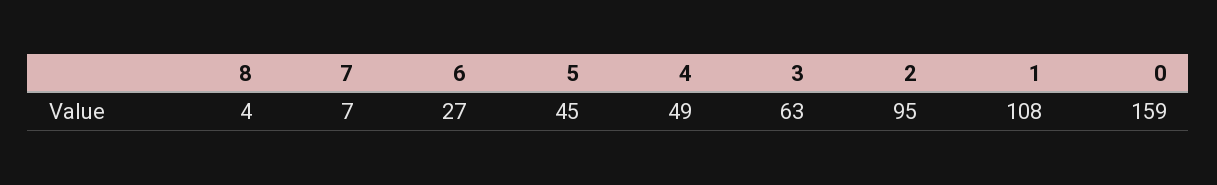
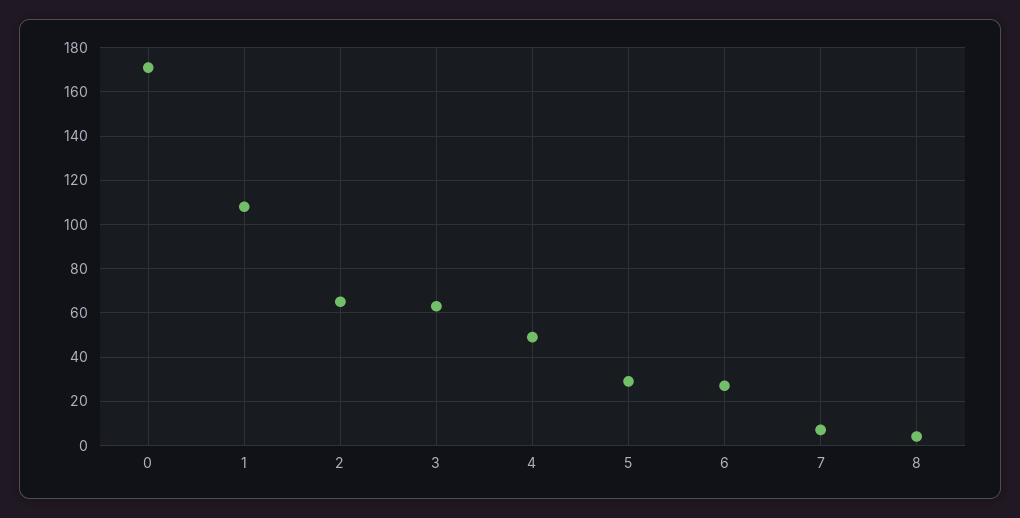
5: 45 -> 30
2: 95 -> 65
0: 159 -> 170

